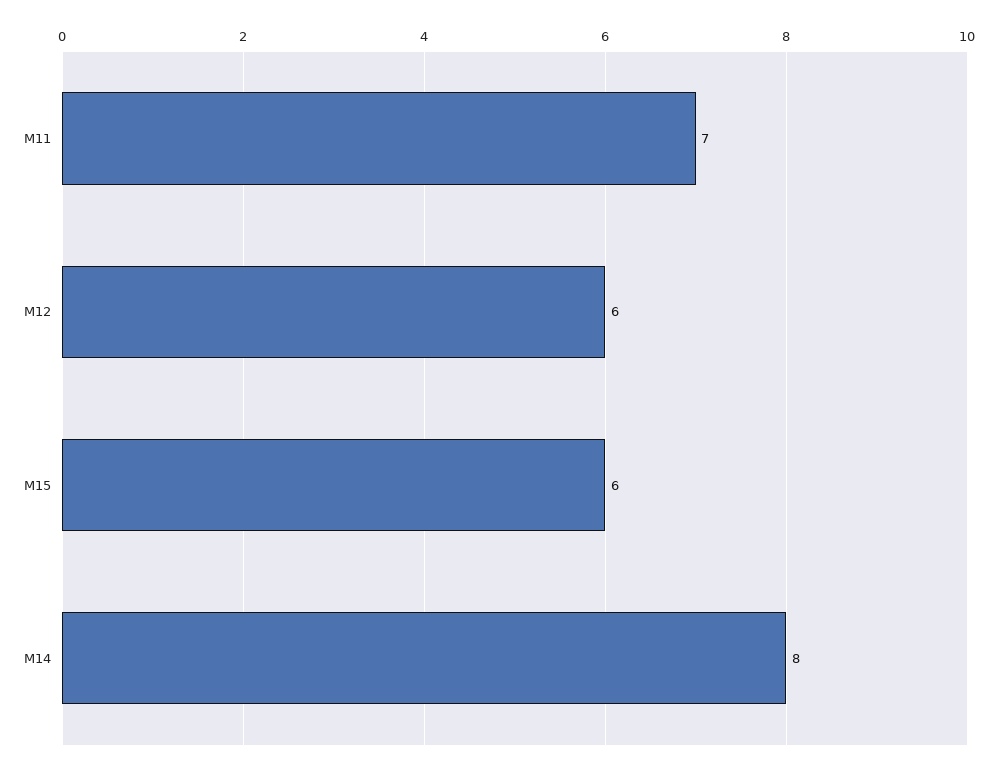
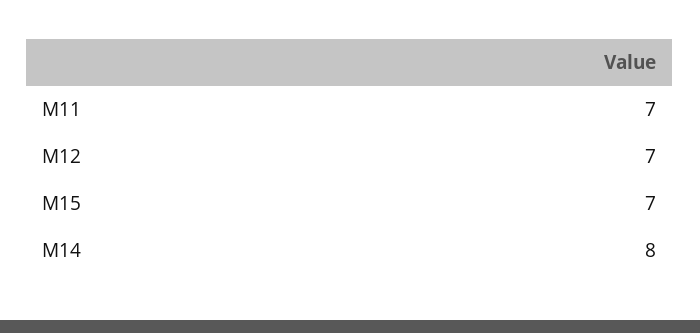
M12: 6 -> 7
M15: 6 -> 7

